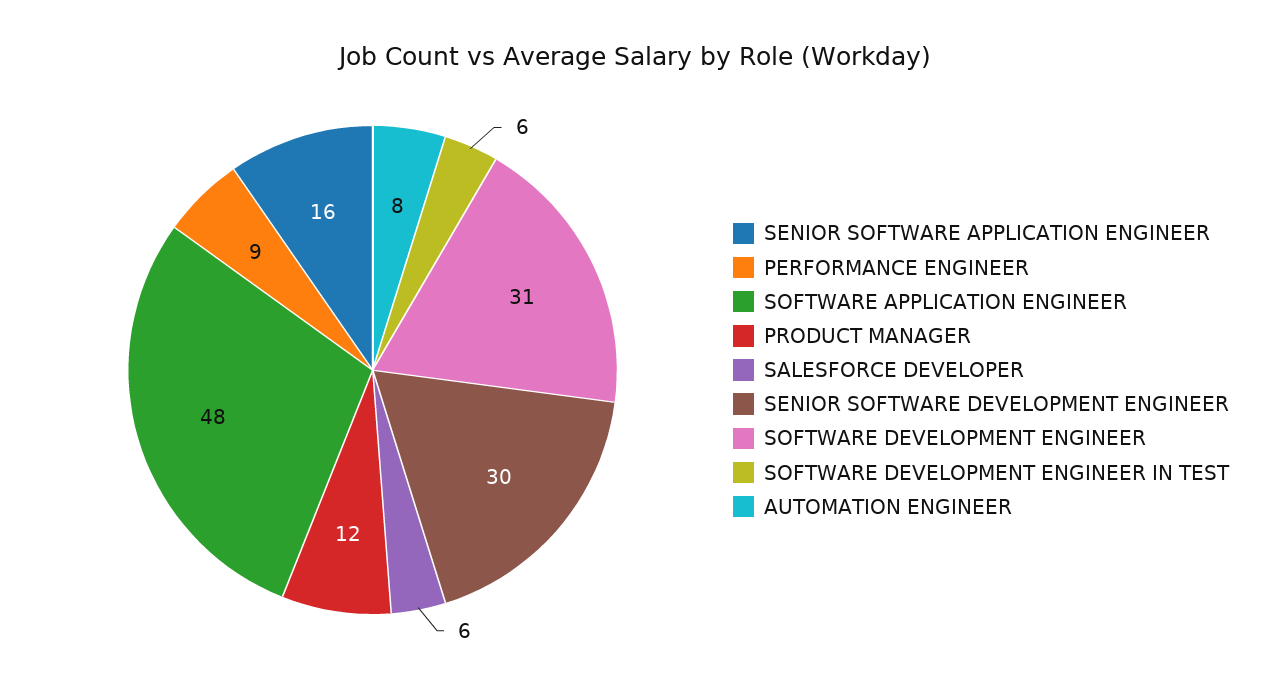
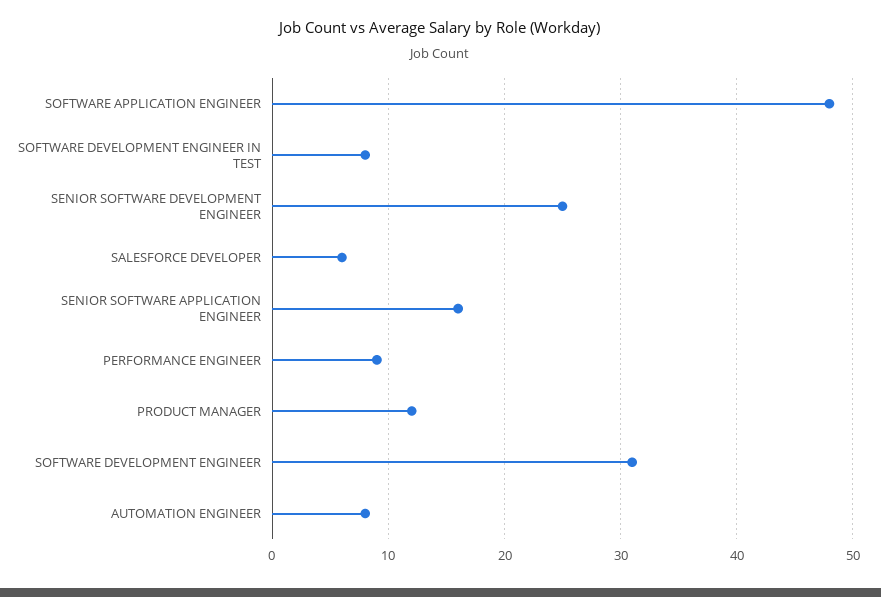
SENIOR SOFTWARE DEVELOPMENT ENGINEER: 30 -> 25
SOFTWARE DEVELOPMENT ENGINEER IN TEST: 6 -> 8

